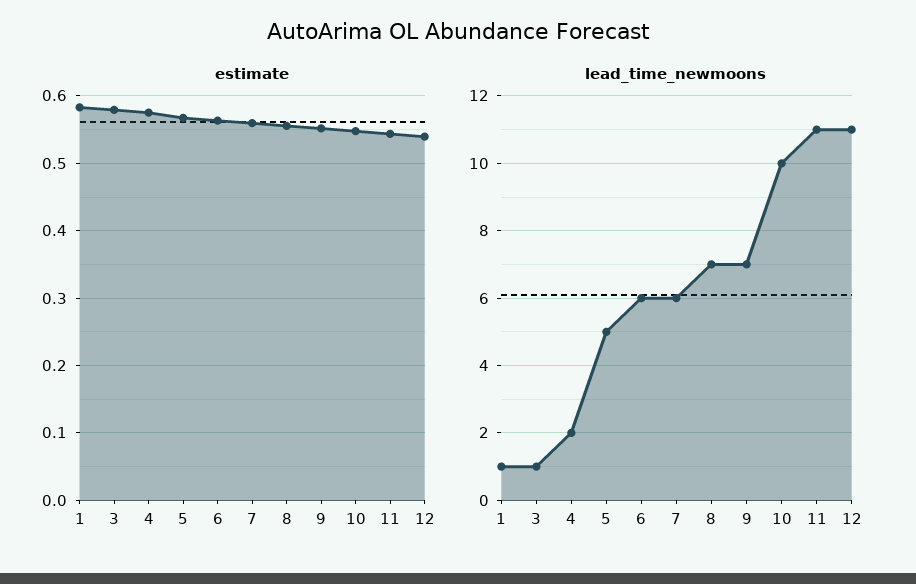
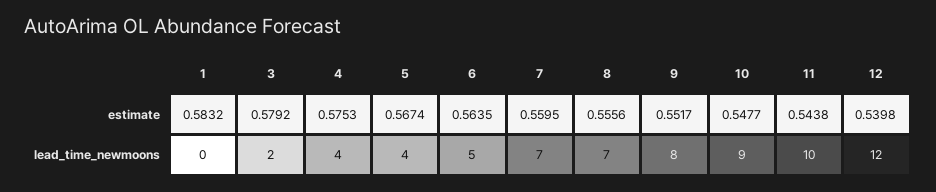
lead_time_newmoons, 1: 1 -> 0
lead_time_newmoons, 3: 1 -> 2
lead_time_newmoons, 4: 2 -> 4
lead_time_newmoons, 5: 5 -> 4
lead_time_newmoons, 6: 6 -> 5
lead_time_newmoons, 7: 6 -> 7
lead_time_newmoons, 9: 7 -> 8
lead_time_newmoons, 10: 10 -> 9
lead_time_newmoons, 11: 11 -> 10
lead_time_newmoons, 12: 11 -> 12

